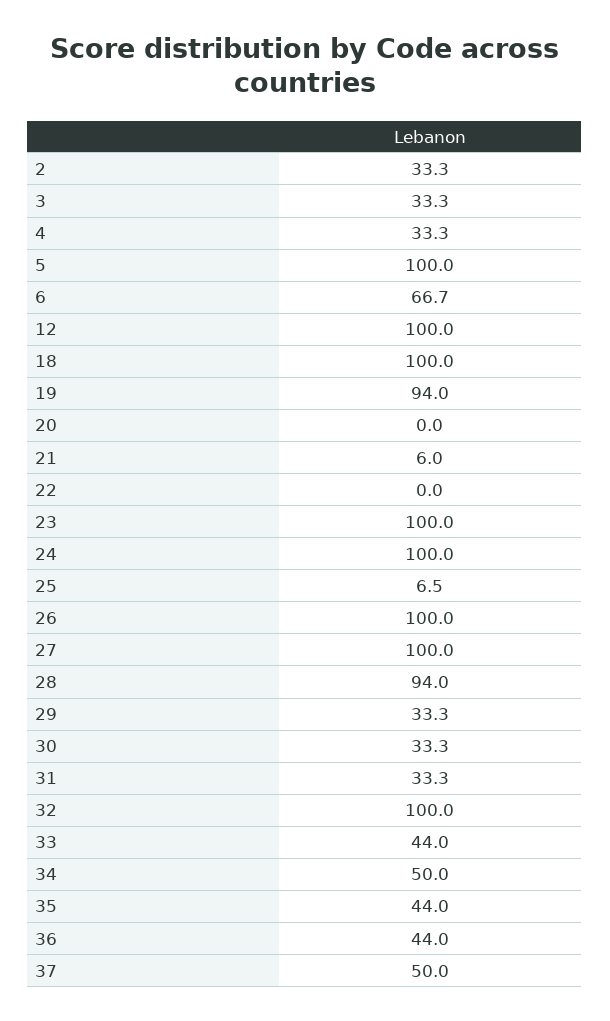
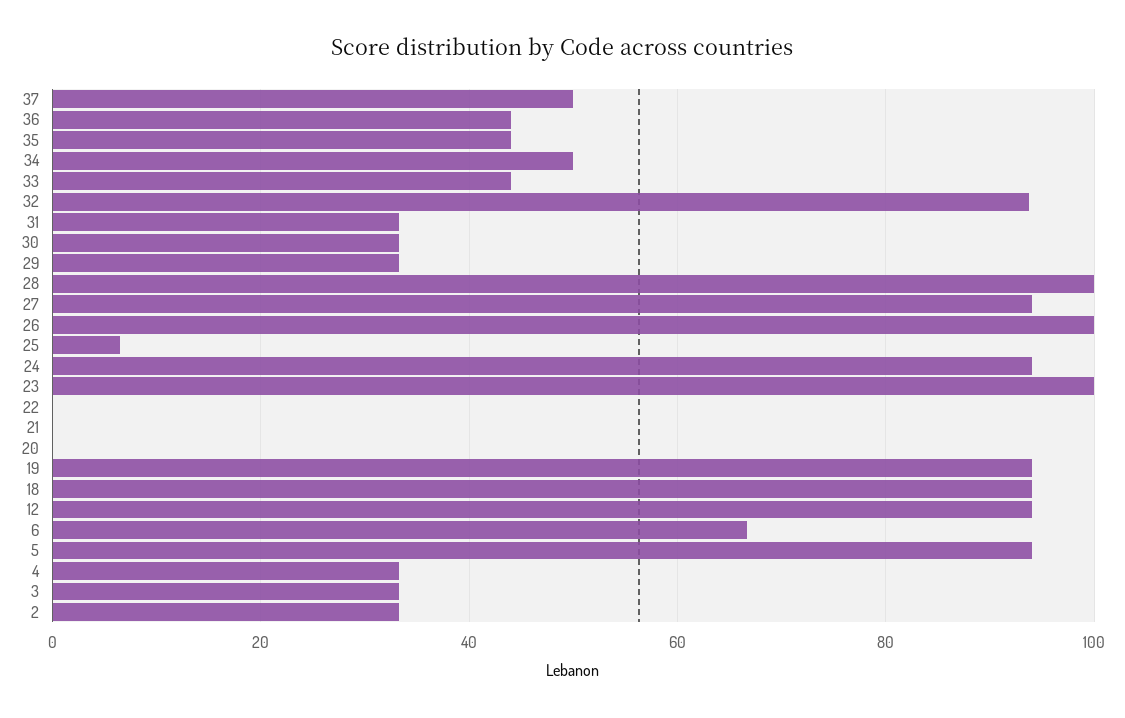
5: 100 -> 94
12: 100 -> 94
18: 100 -> 94
21: 6 -> 0
24: 100 -> 94
27: 100 -> 94
28: 94 -> 100
32: 100 -> 94

